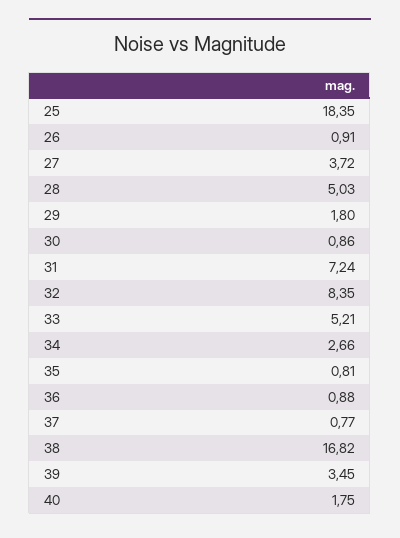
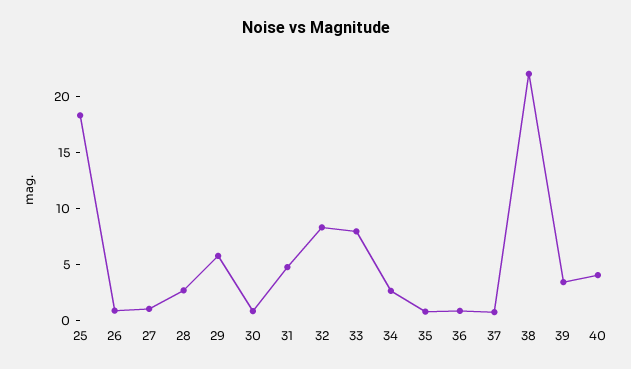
27: 3.72 -> 1
28: 5.03 -> 3
29: 1.8 -> 6
31: 7.24 -> 5
33: 5.21 -> 8
38: 16.82 -> 22
40: 1.75 -> 4

